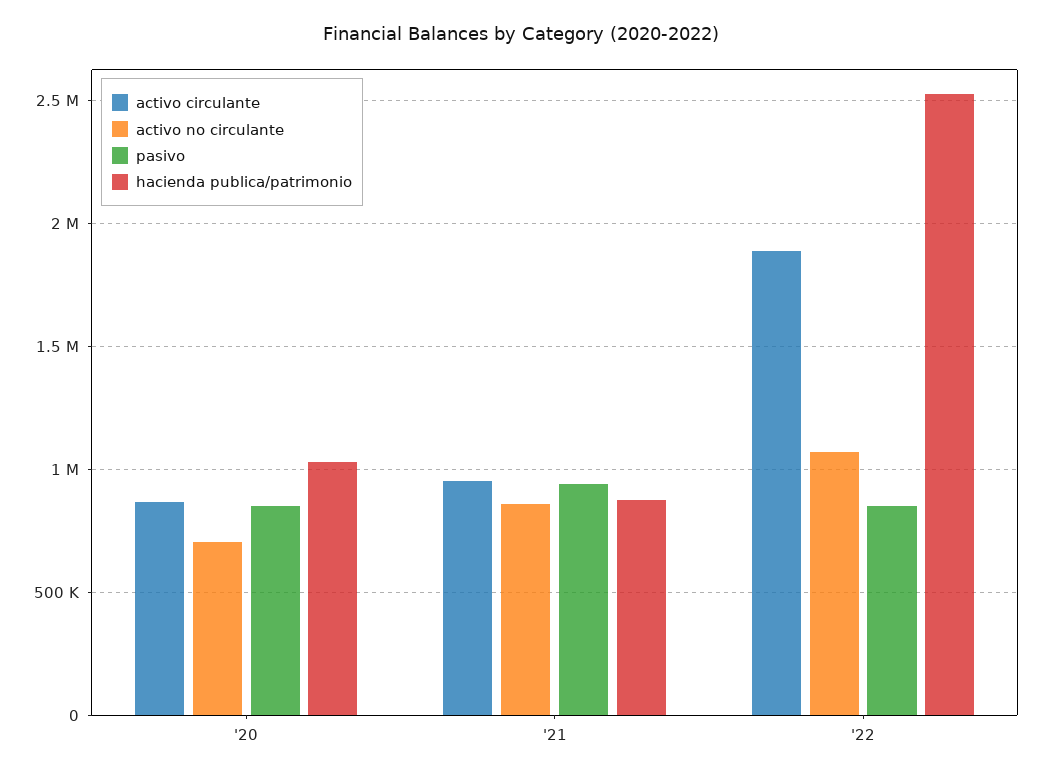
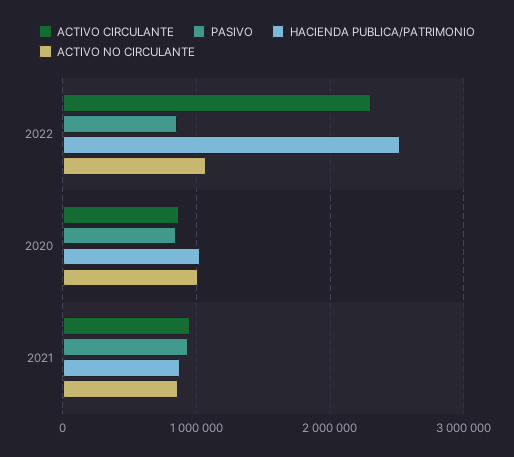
activo no circulante, '20: 700000 -> 1000000
activo circulante, '22: 1900000 -> 2300000

